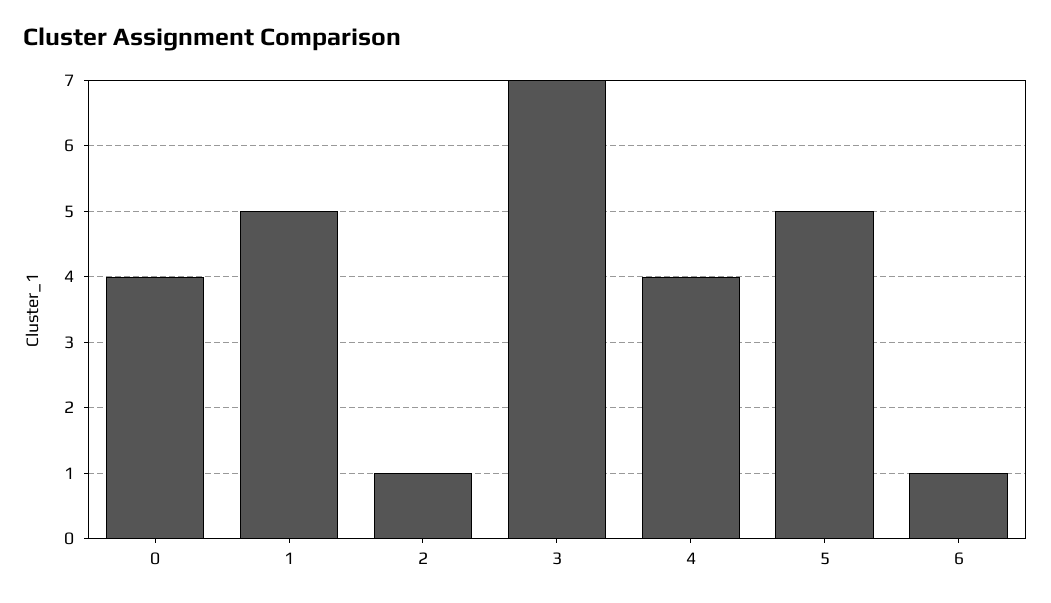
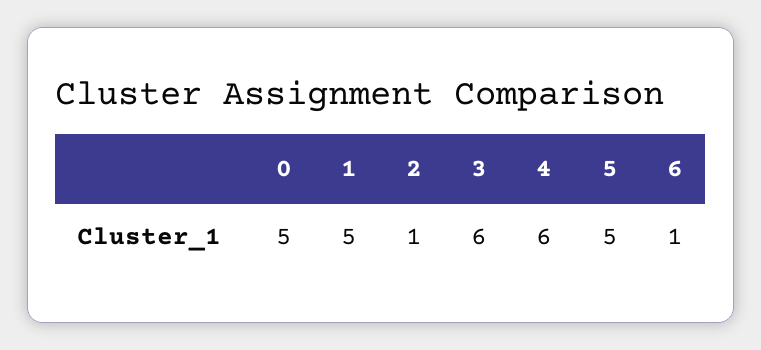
0: 4 -> 5
3: 7 -> 6
4: 4 -> 6

